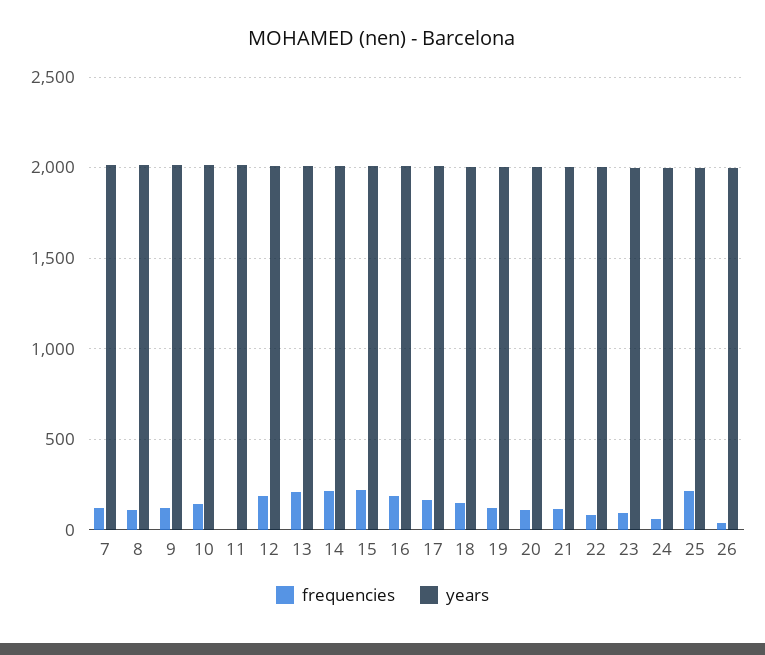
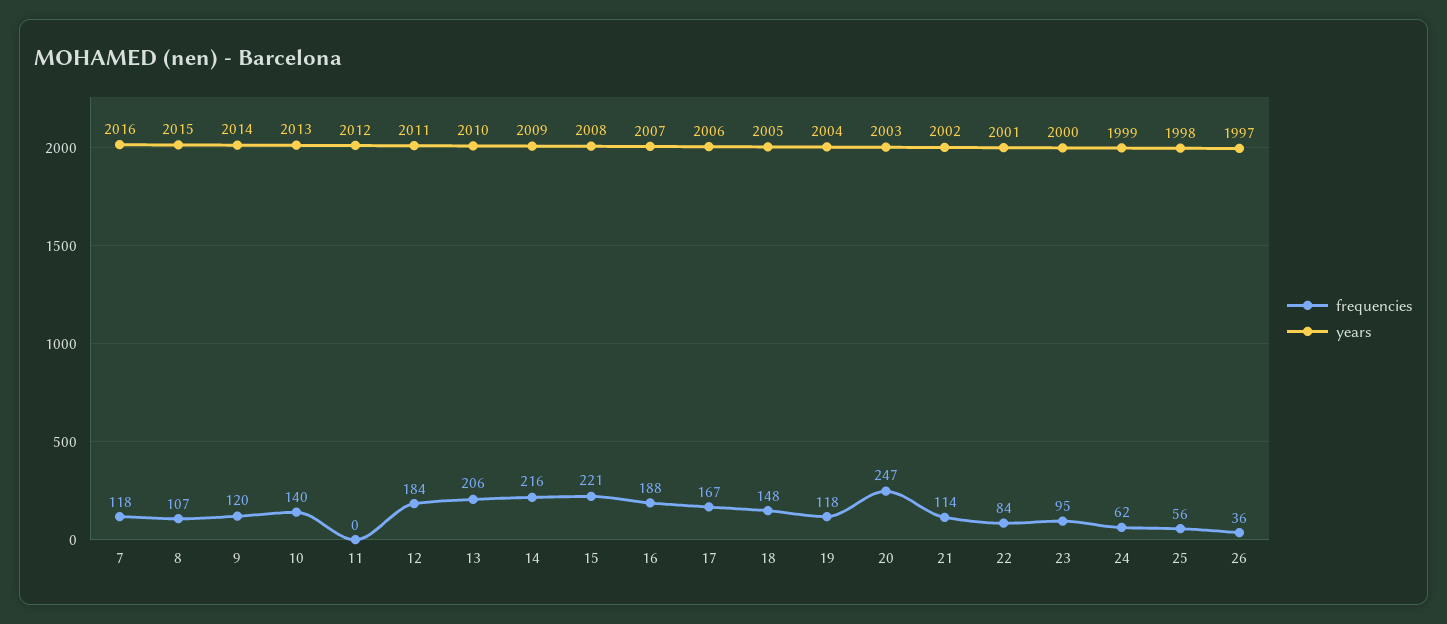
frequencies, 20: 100 -> 247
frequencies, 25: 200 -> 56

